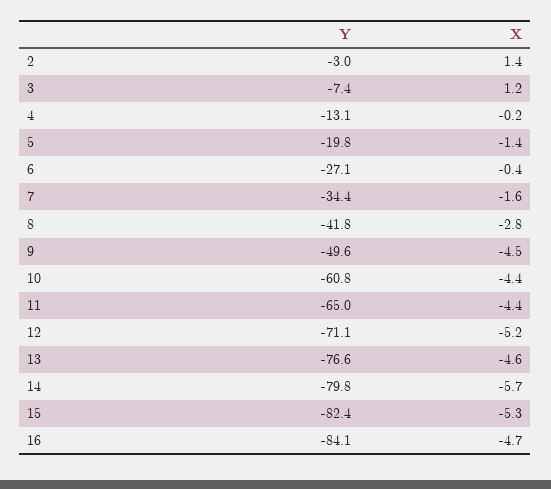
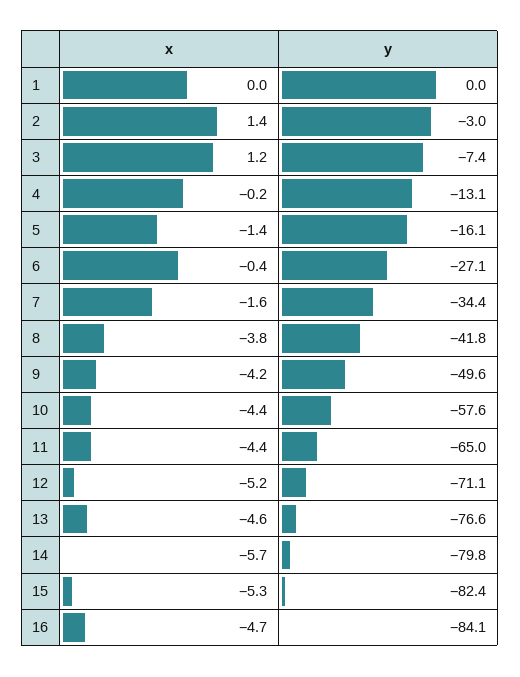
Y, 5: -19.8 -> -16.1
X, 8: -2.8 -> -3.8
X, 9: -4.5 -> -4.2
Y, 10: -60.8 -> -57.6
X, 1: none -> 0
Y, 1: none -> 0

